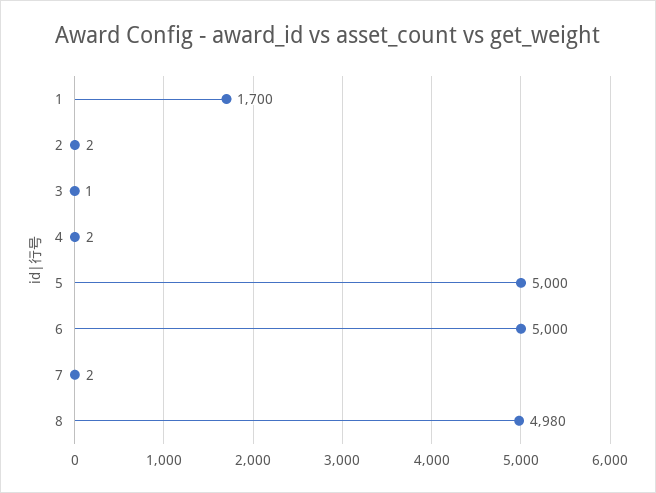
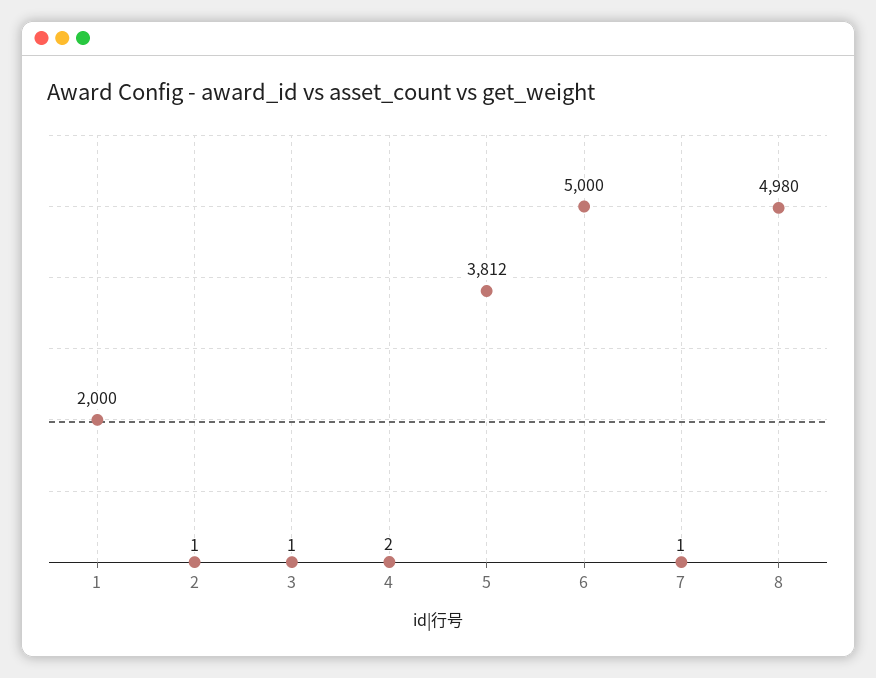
1: 1700 -> 2000
2: 2 -> 1
5: 5000 -> 3812
7: 2 -> 1

